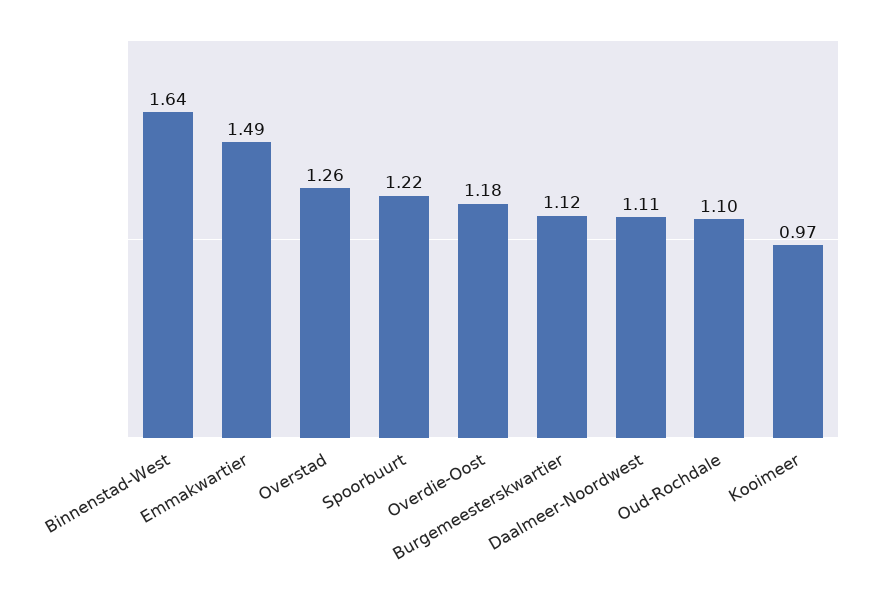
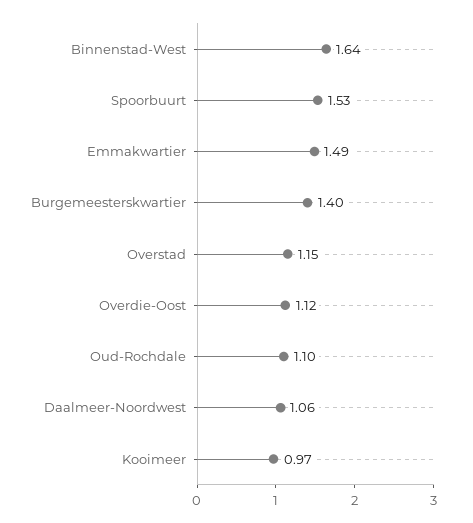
Overstad: 1.26 -> 1.15
Spoorbuurt: 1.22 -> 1.53
Overdie-Oost: 1.18 -> 1.12
Burgemeesterskwartier: 1.12 -> 1.4
Daalmeer-Noordwest: 1.11 -> 1.06

